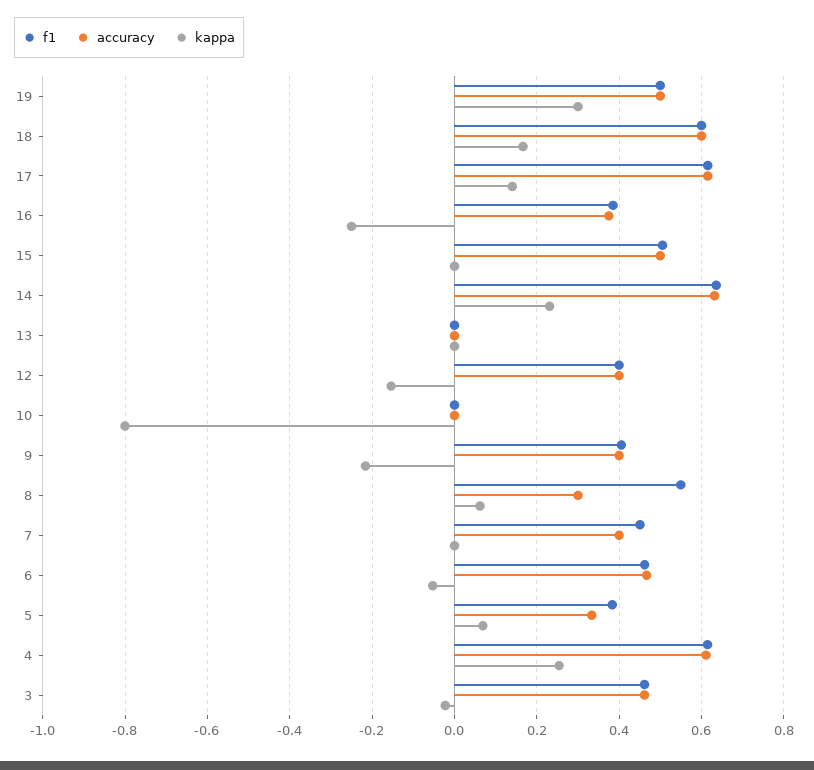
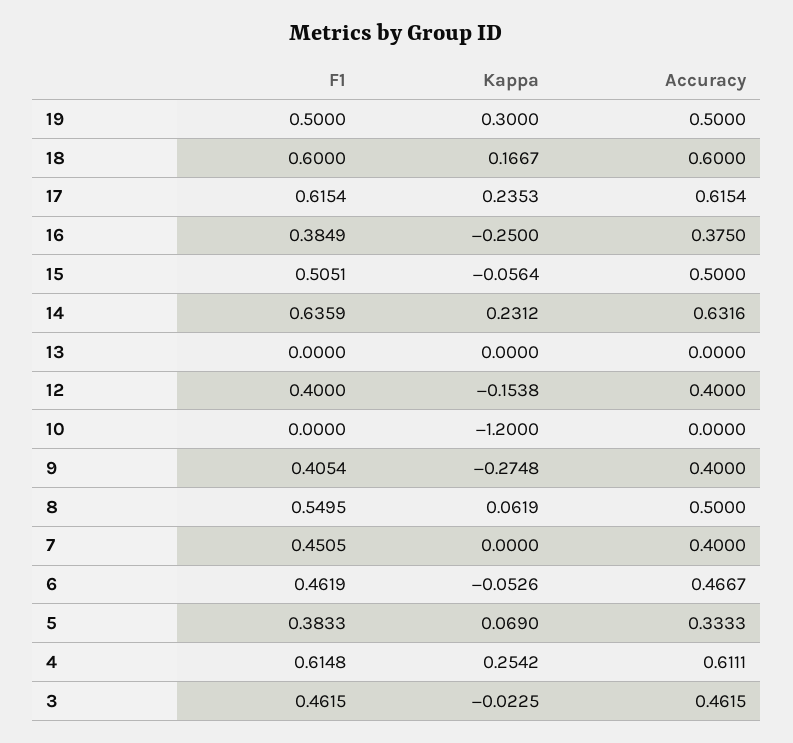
kappa, 17: 0.14 -> 0.2353
kappa, 15: 0 -> -0.0564
kappa, 10: -0.8 -> -1.2
kappa, 9: -0.22 -> -0.2748
accuracy, 8: 0.3 -> 0.5

